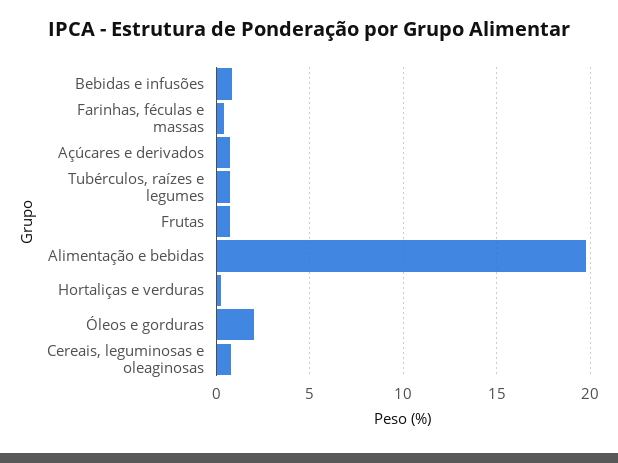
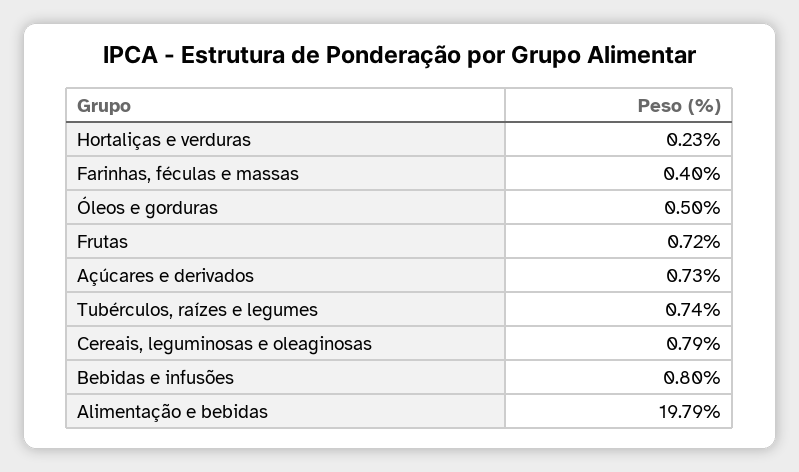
Óleos e gorduras: 2 -> 0.5

